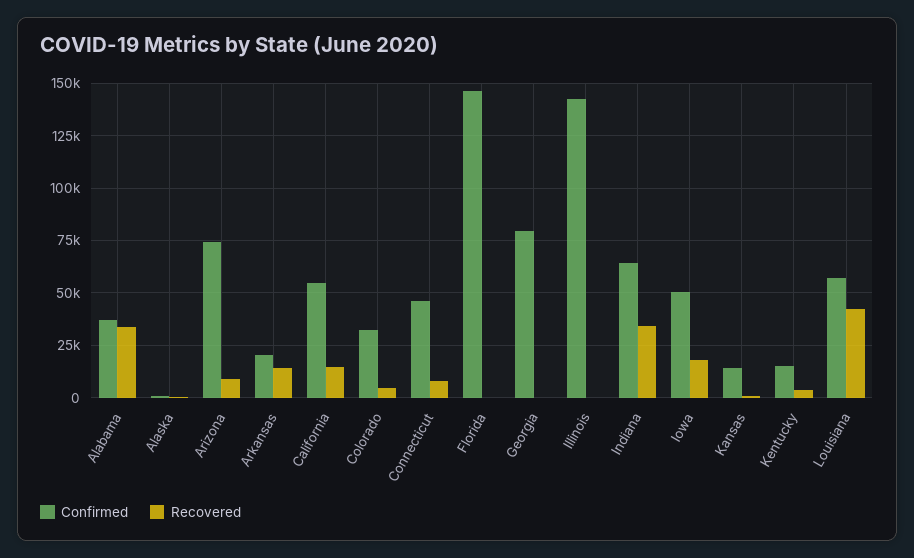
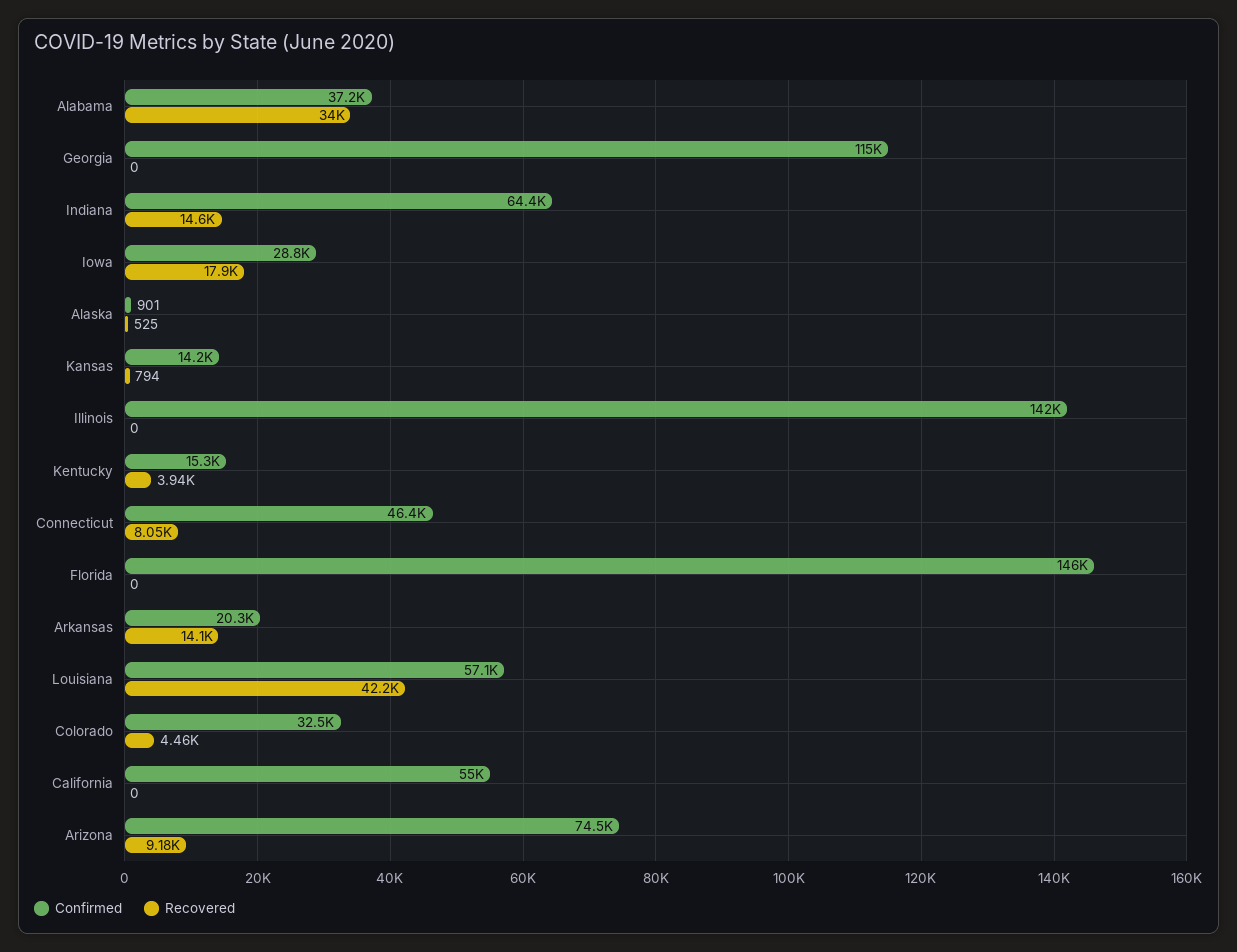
Recovered, California: 15000 -> 0
Confirmed, Georgia: 80000 -> 115000
Recovered, Indiana: 35000 -> 14600
Confirmed, Iowa: 50000 -> 28800

